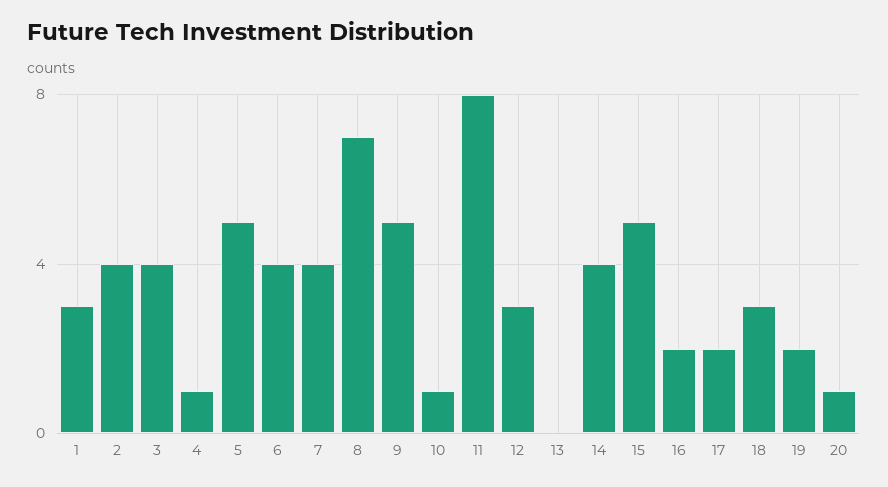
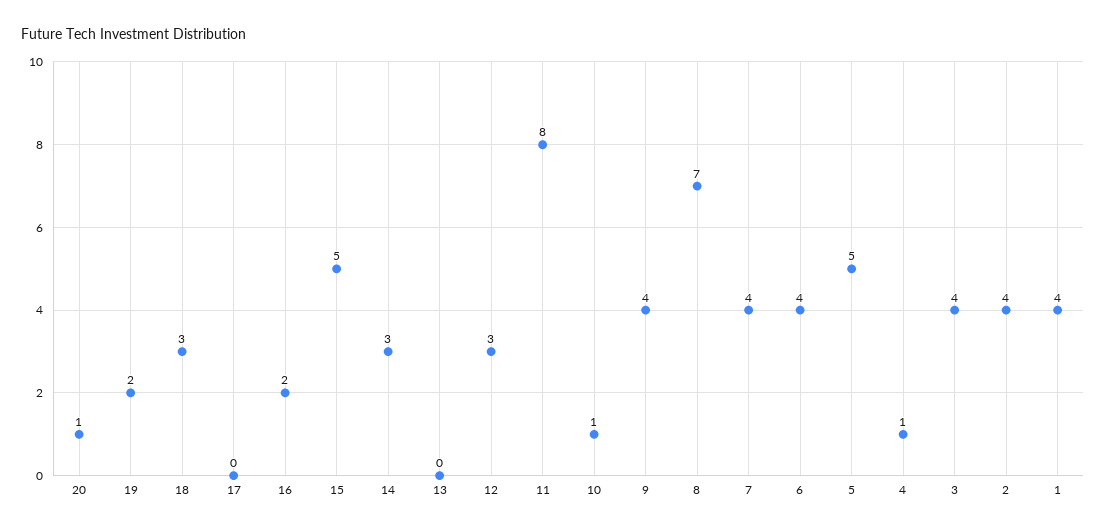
1: 3 -> 4
9: 5 -> 4
14: 4 -> 3
17: 2 -> 0

